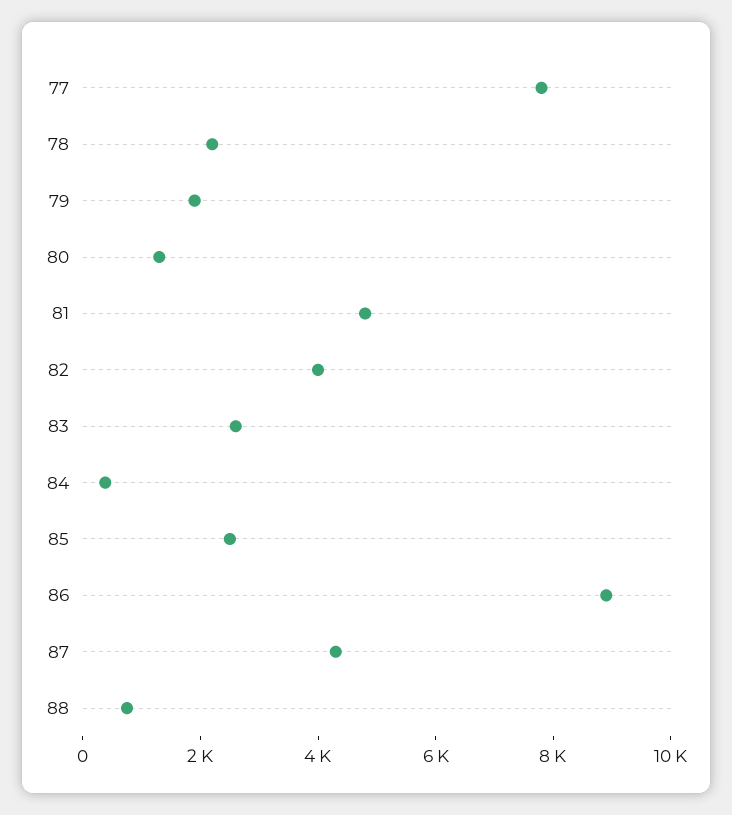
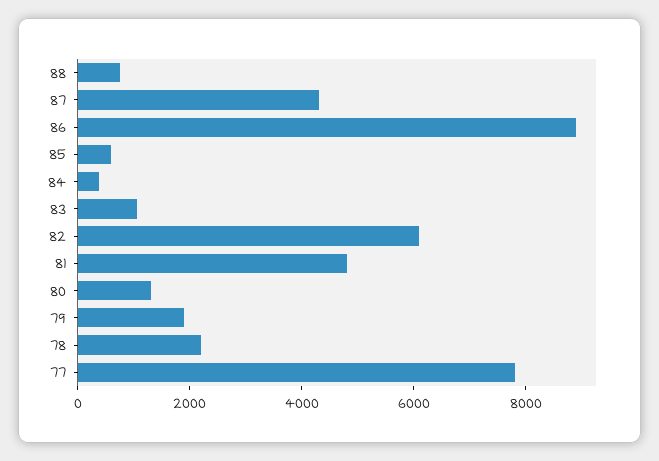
82: 4000 -> 6000
83: 2500 -> 1000
85: 2500 -> 500

